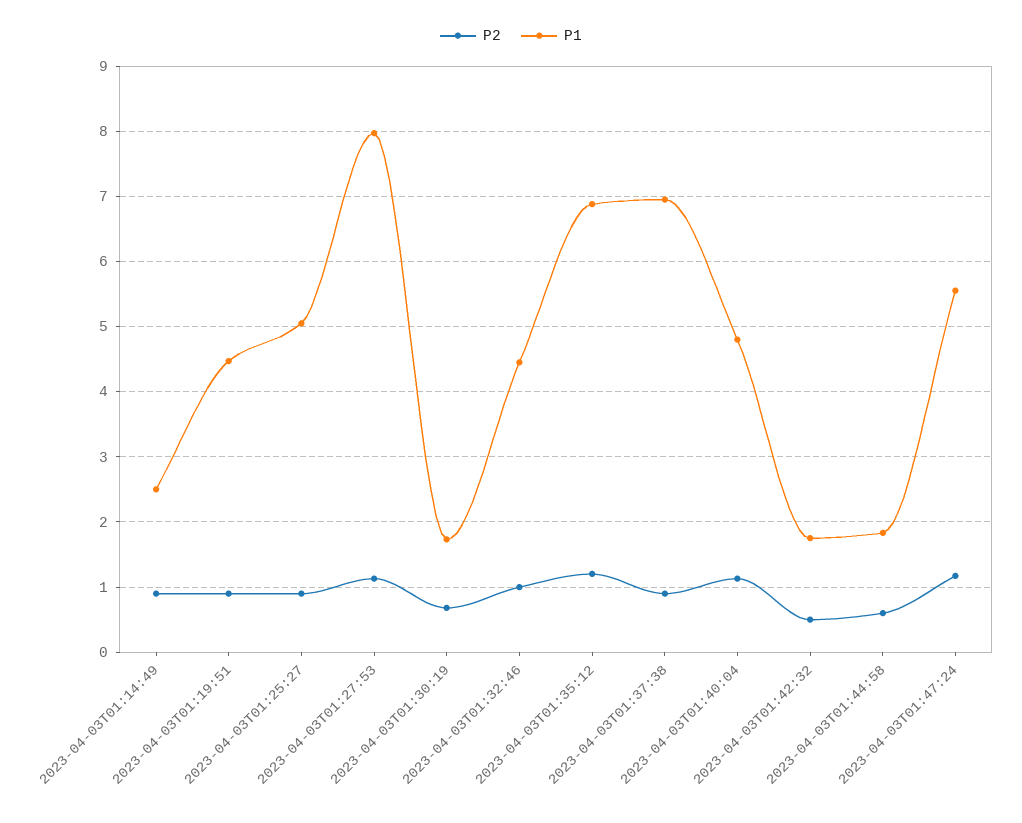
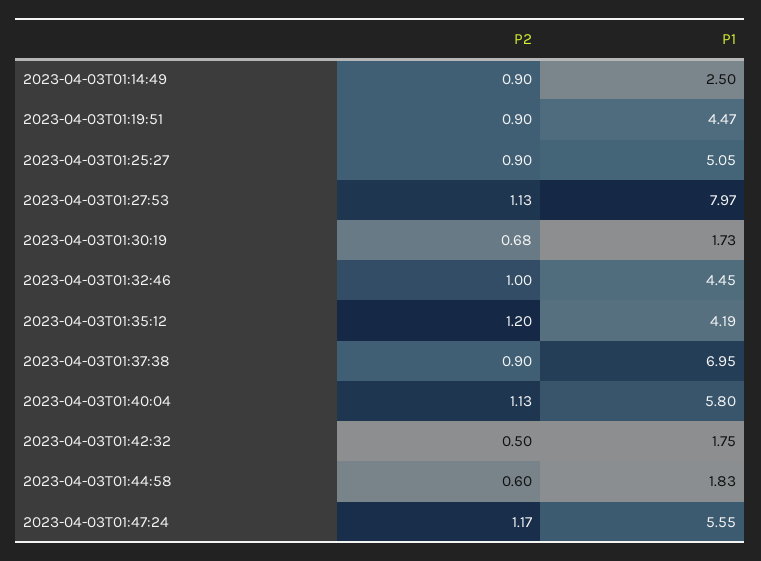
P1, 2023-04-03T01:35:12: 6.9 -> 4.19
P1, 2023-04-03T01:40:04: 4.8 -> 5.8

